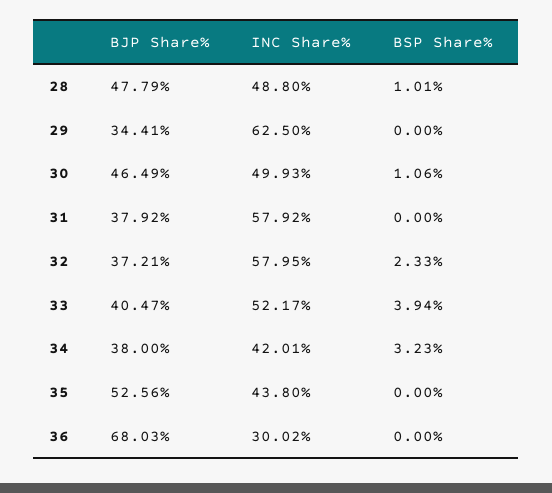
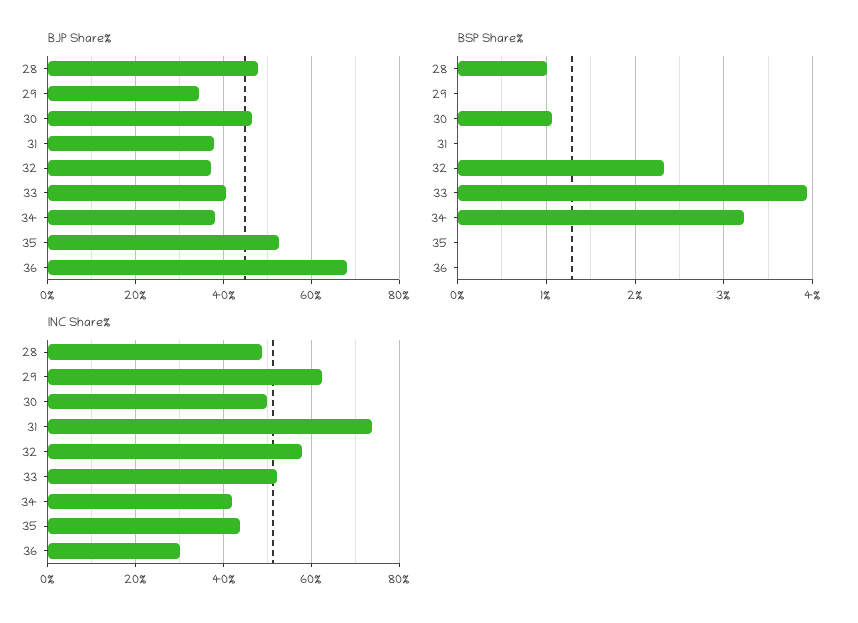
INC Share%, 31: 57.92 -> 74

